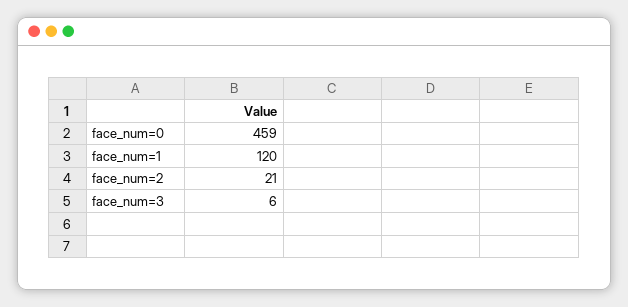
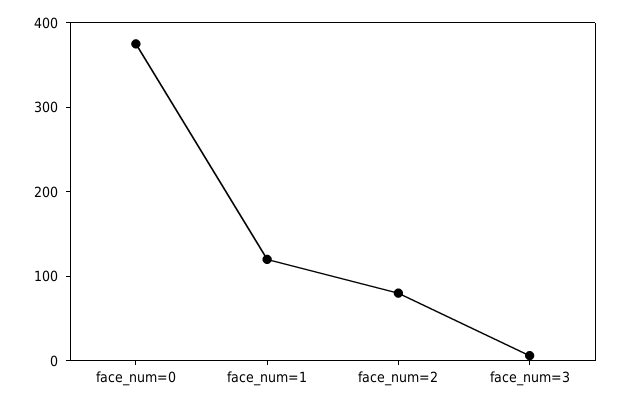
face_num=0: 459 -> 380
face_num=2: 21 -> 80

